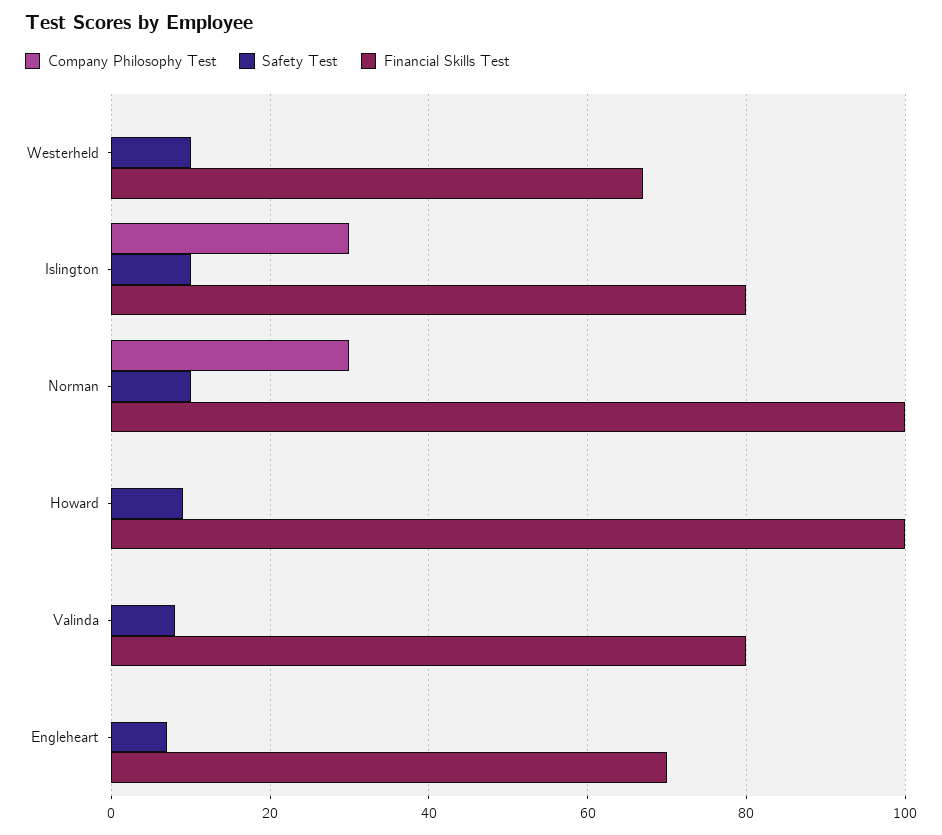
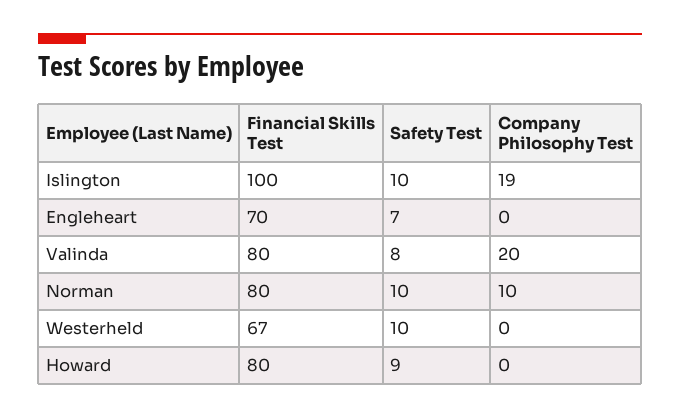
Company Philosophy Test, Islington: 30 -> 19
Financial Skills Test, Islington: 80 -> 100
Company Philosophy Test, Norman: 30 -> 10
Financial Skills Test, Norman: 100 -> 80
Financial Skills Test, Howard: 100 -> 80
Company Philosophy Test, Valinda: 0 -> 20

